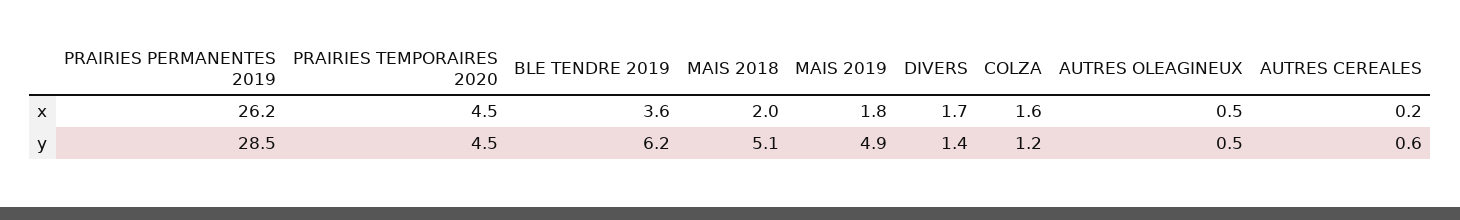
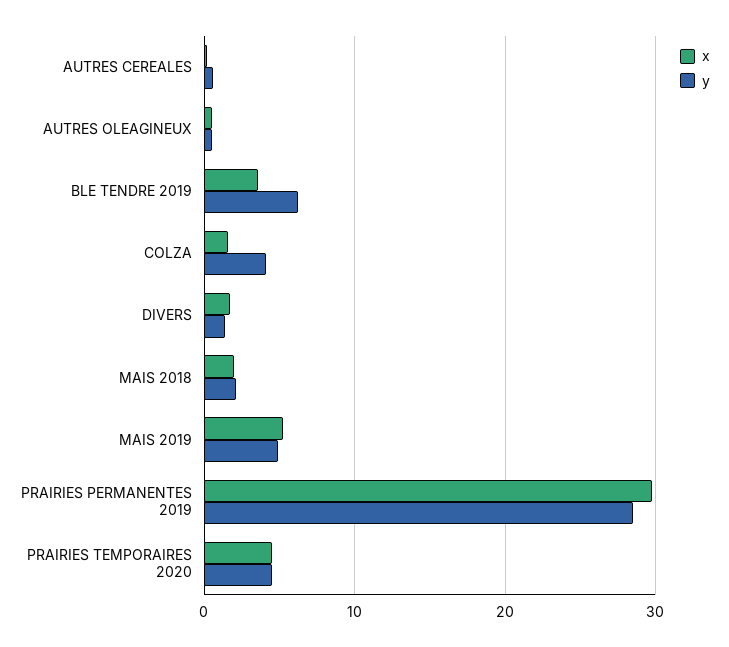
x, PRAIRIES PERMANENTES 2019: 26.2 -> 30
x, MAIS 2019: 1.8 -> 5
y, MAIS 2018: 5.1 -> 2
y, COLZA: 1.2 -> 4

